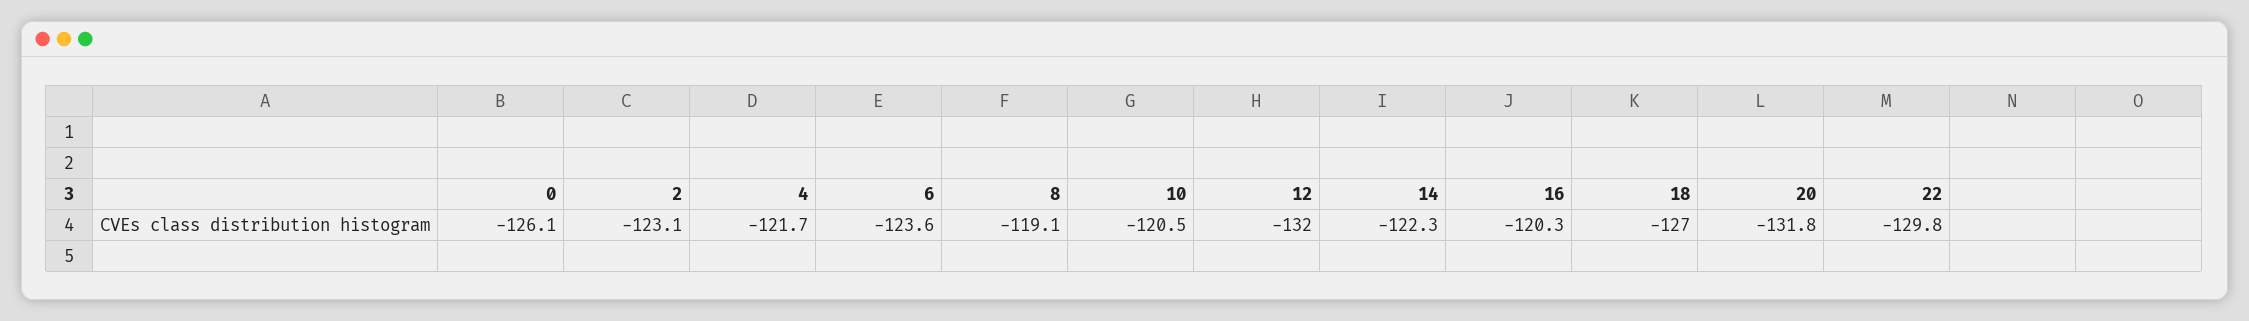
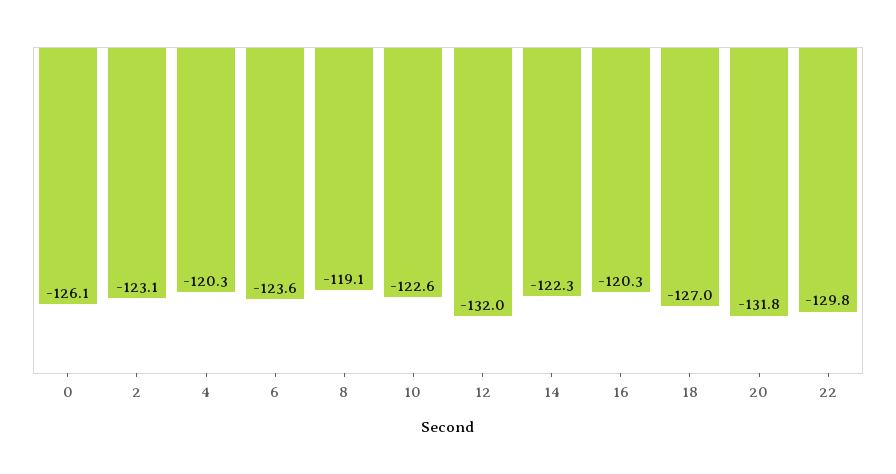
4: -121.7 -> -120.3
10: -120.5 -> -122.6

